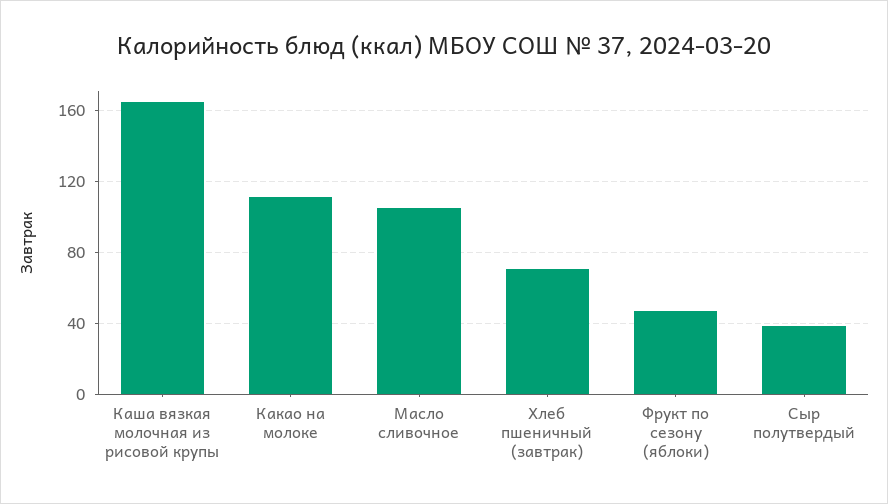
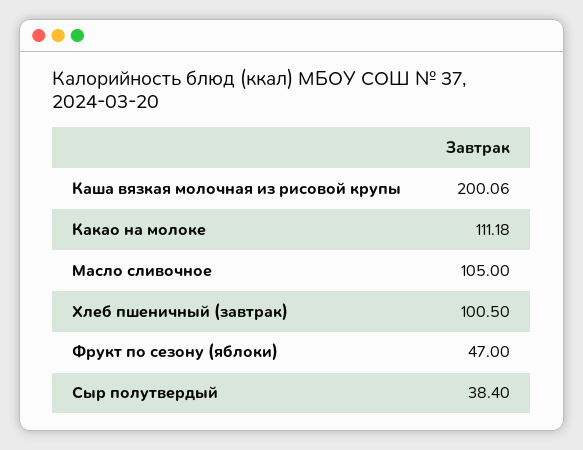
Каша вязкая молочная из рисовой крупы: 165 -> 200.06
Хлеб пшеничный (завтрак): 70 -> 100.5

